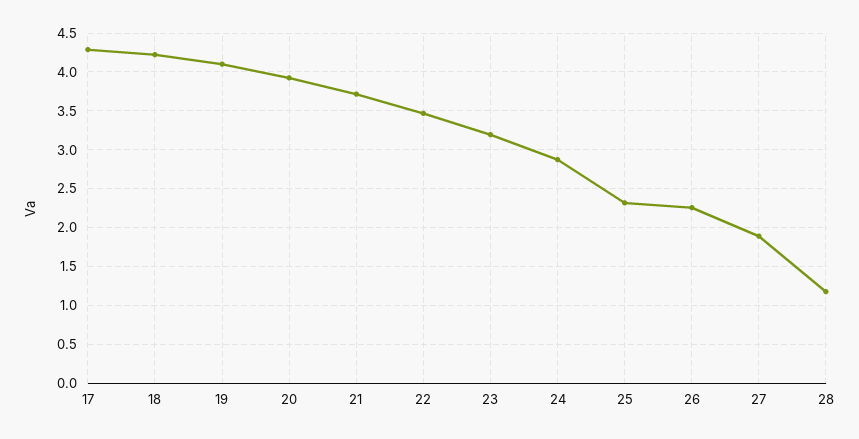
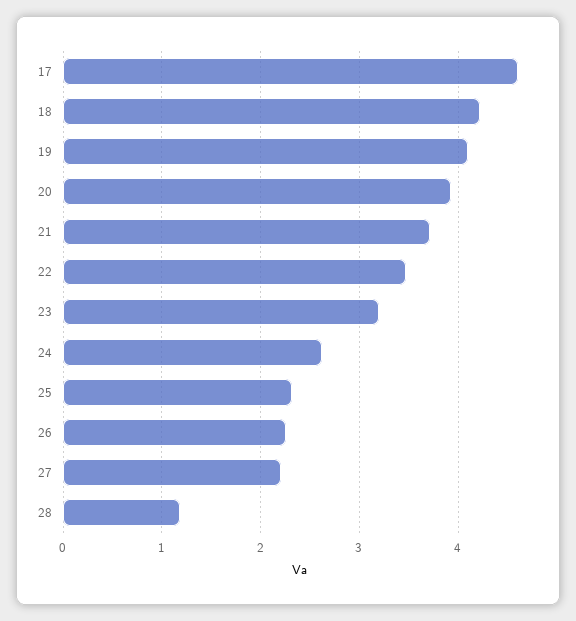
17: 4.3 -> 4.6
24: 2.9 -> 2.6
27: 1.9 -> 2.2

